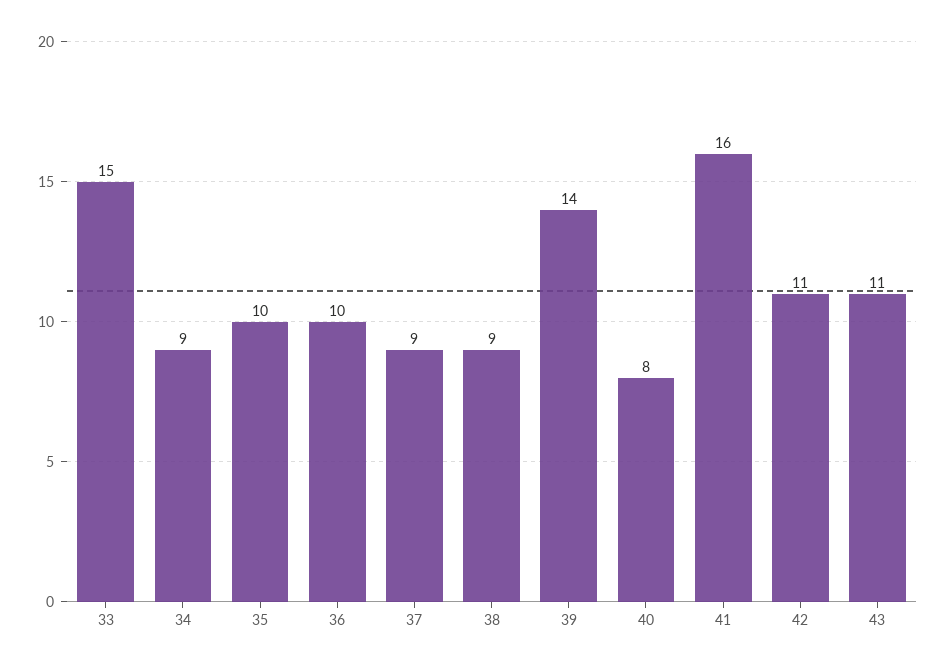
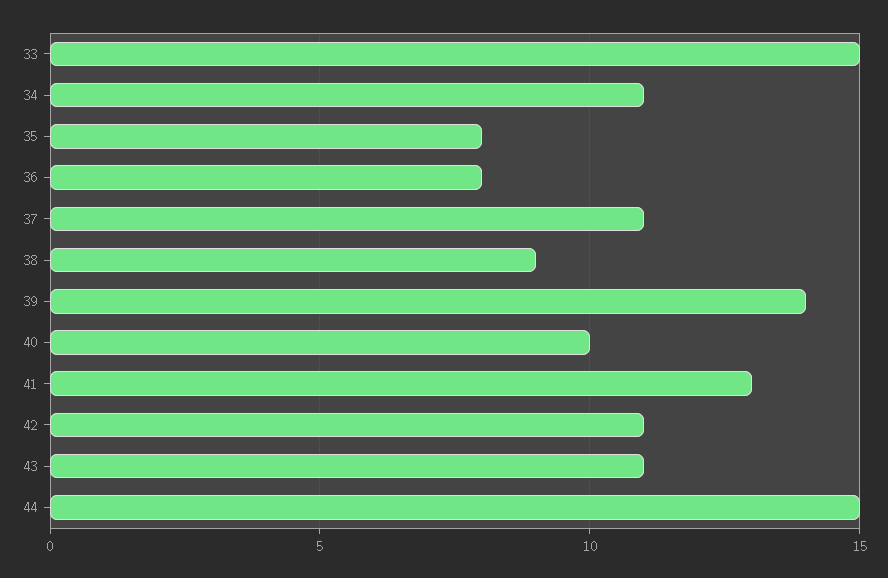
34: 9 -> 11
35: 10 -> 8
36: 10 -> 8
37: 9 -> 11
40: 8 -> 10
41: 16 -> 13
44: none -> 15

